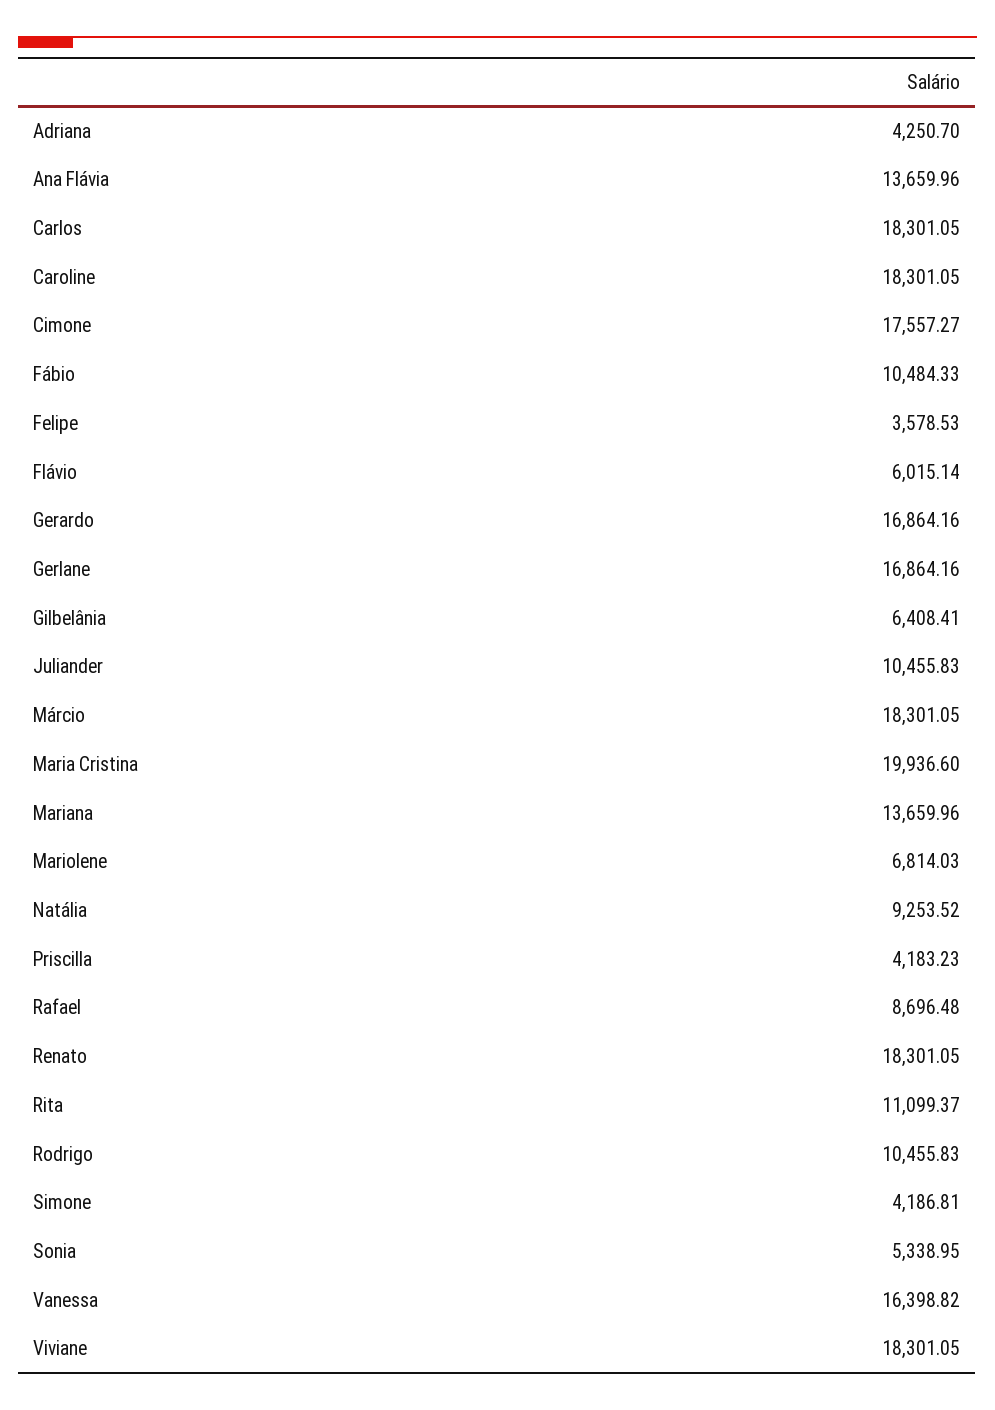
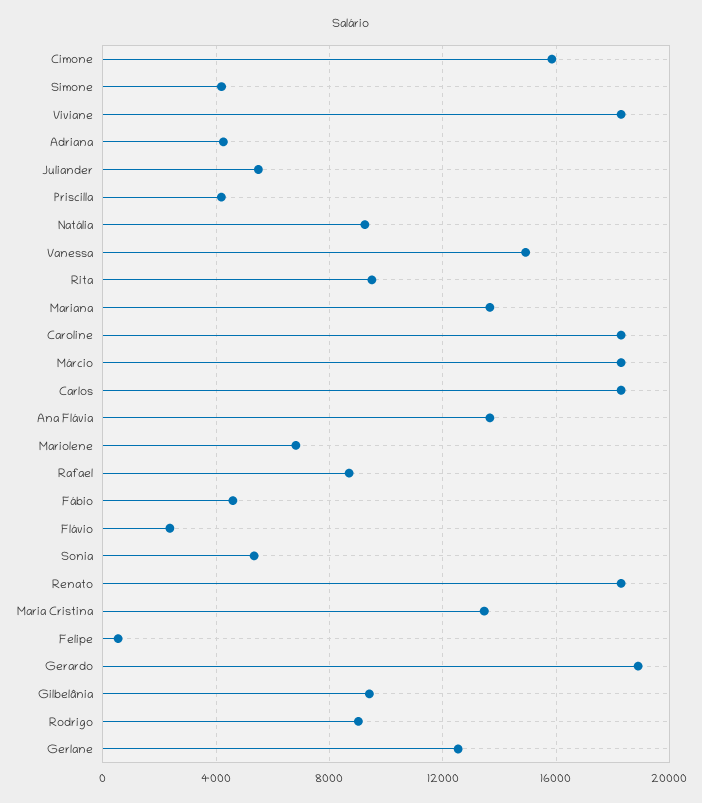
Cimone: 17557.27 -> 16000
Fábio: 10484.33 -> 4500
Felipe: 3578.53 -> 500
Flávio: 6015.14 -> 2500
Gerardo: 16864.16 -> 19000
Gerlane: 16864.16 -> 12500
Gilbelânia: 6408.41 -> 9500
Juliander: 10455.83 -> 5500
Maria Cristina: 19936.6 -> 13500
Rita: 11099.37 -> 9500
Rodrigo: 10455.83 -> 9000
Vanessa: 16398.82 -> 15000

